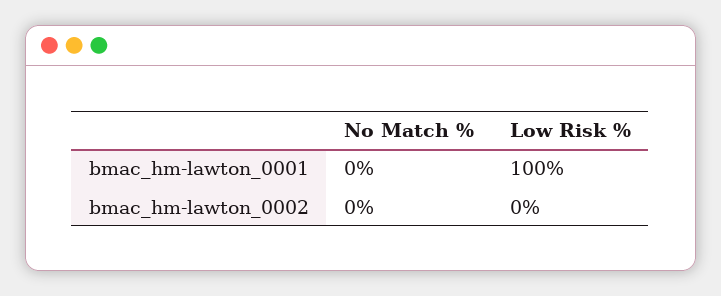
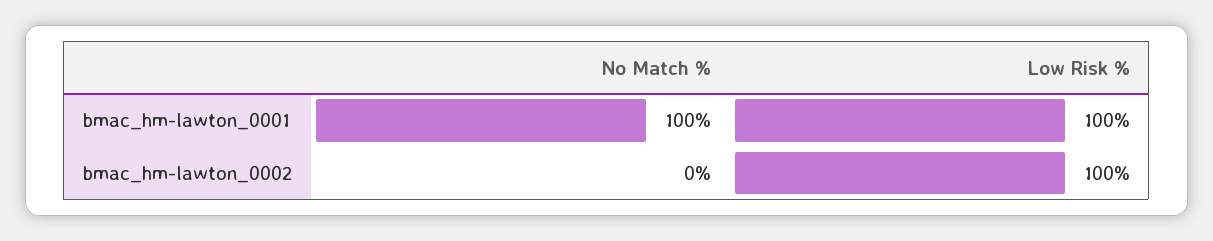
No Match %, bmac_hm-lawton_0001: 0 -> 100
Low Risk %, bmac_hm-lawton_0002: 0 -> 100

